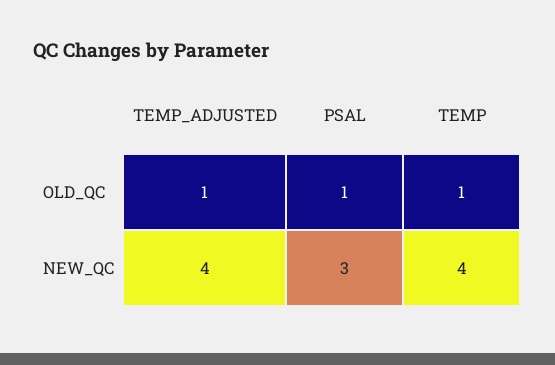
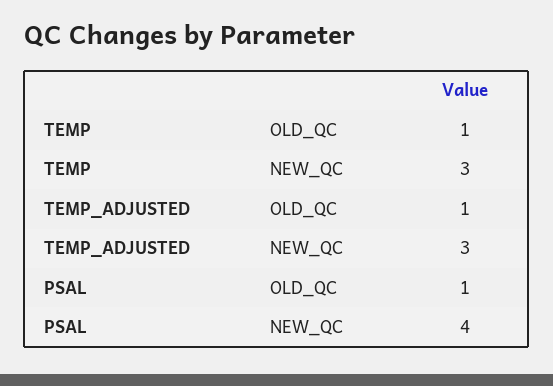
TEMP_ADJUSTED, NEW_QC: 4 -> 3
PSAL, NEW_QC: 3 -> 4
TEMP, NEW_QC: 4 -> 3

